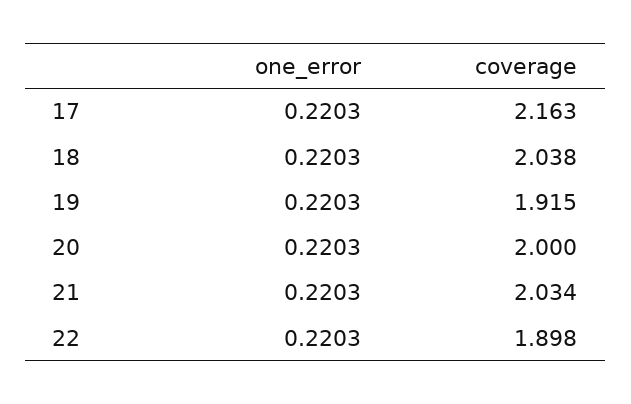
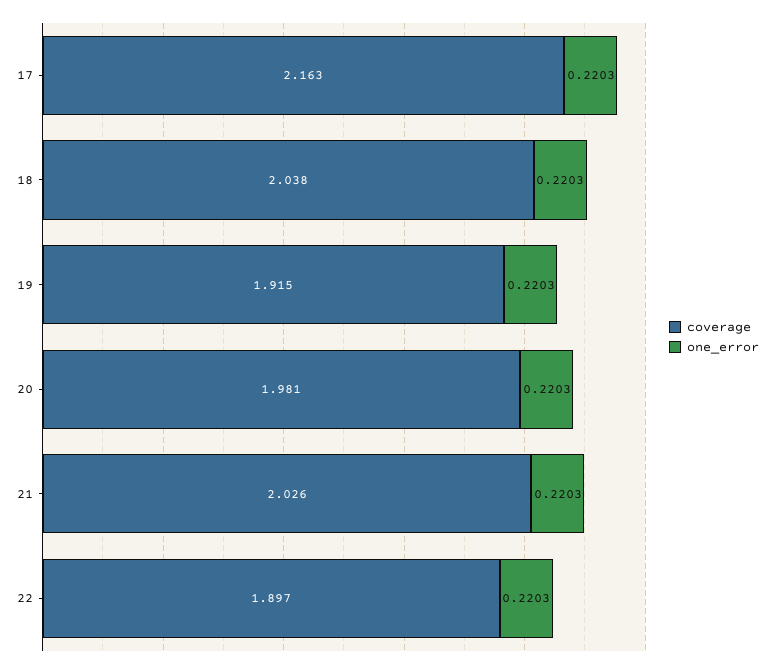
coverage, 20: 2 -> 1.981
coverage, 21: 2.034 -> 2.026
coverage, 22: 1.898 -> 1.897

